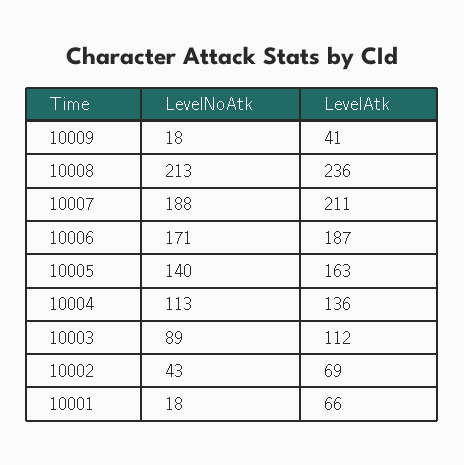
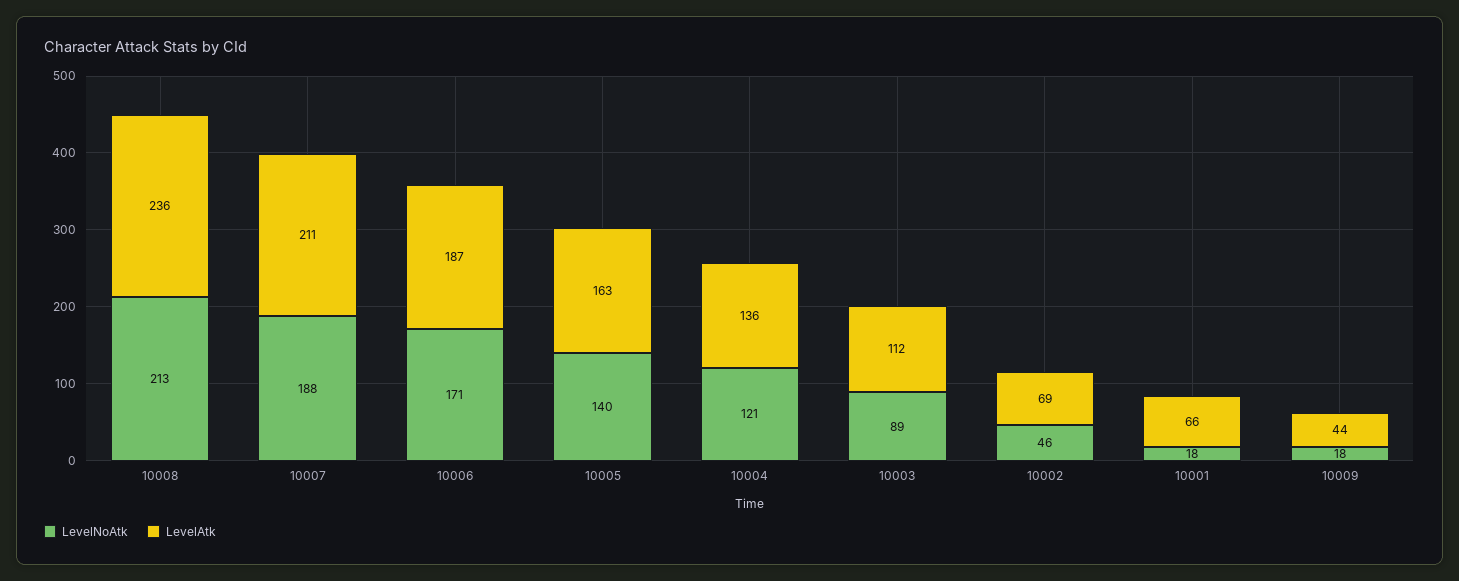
LevelAtk, 10009: 41 -> 44
LevelNoAtk, 10004: 113 -> 121
LevelNoAtk, 10002: 43 -> 46

